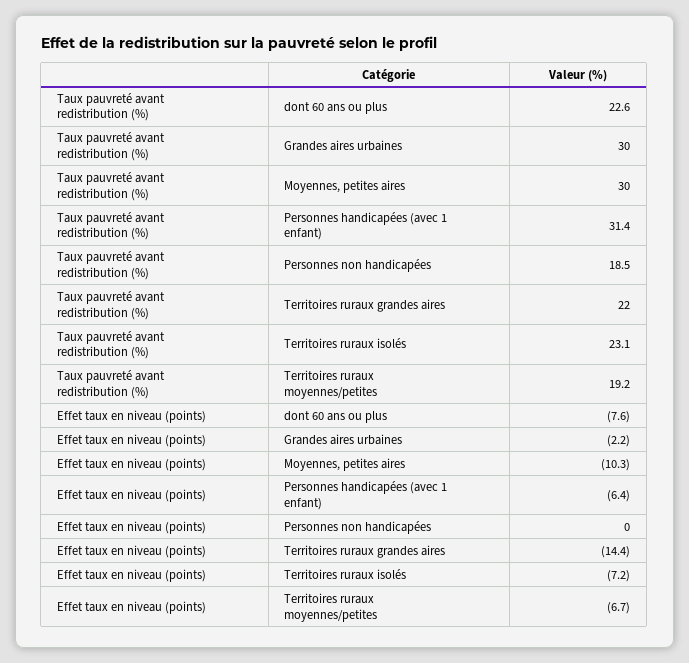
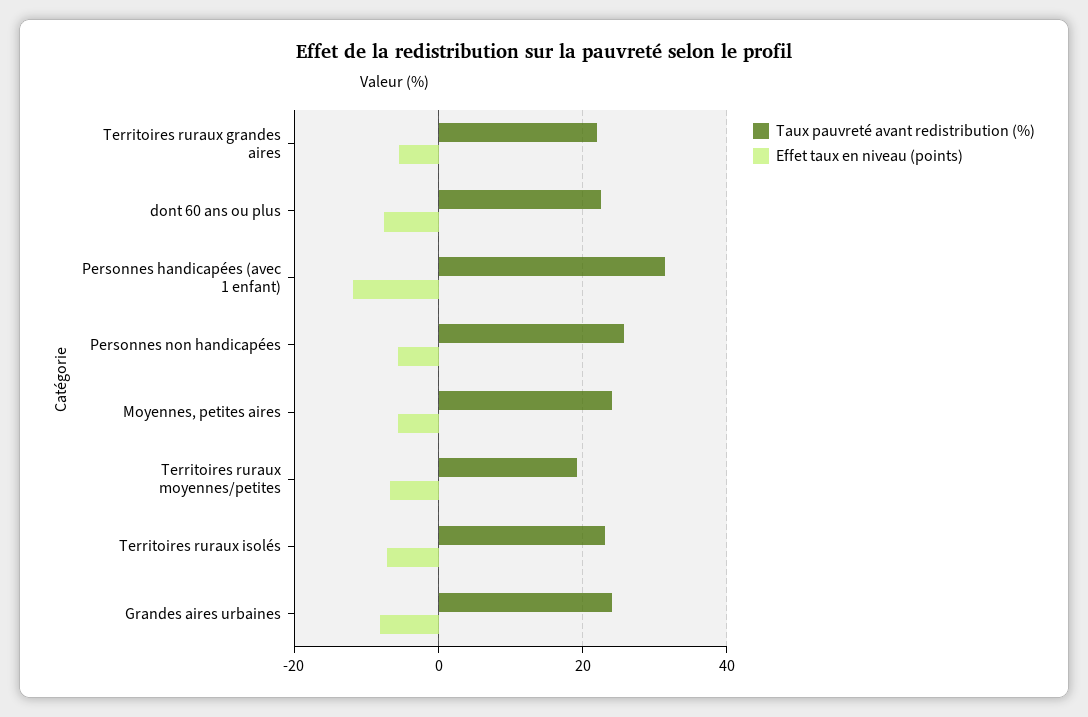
Taux pauvreté avant redistribution (%), Grandes aires urbaines: 30 -> 24
Taux pauvreté avant redistribution (%), Moyennes, petites aires: 30 -> 24
Taux pauvreté avant redistribution (%), Personnes non handicapées: 18.5 -> 26
Effet taux en niveau (points), Grandes aires urbaines: -2.2 -> -8
Effet taux en niveau (points), Moyennes, petites aires: -10.3 -> -6
Effet taux en niveau (points), Personnes handicapées (avec 1 enfant): -6.4 -> -12
Effet taux en niveau (points), Personnes non handicapées: 0 -> -6
Effet taux en niveau (points), Territoires ruraux grandes aires: -14.4 -> -6

